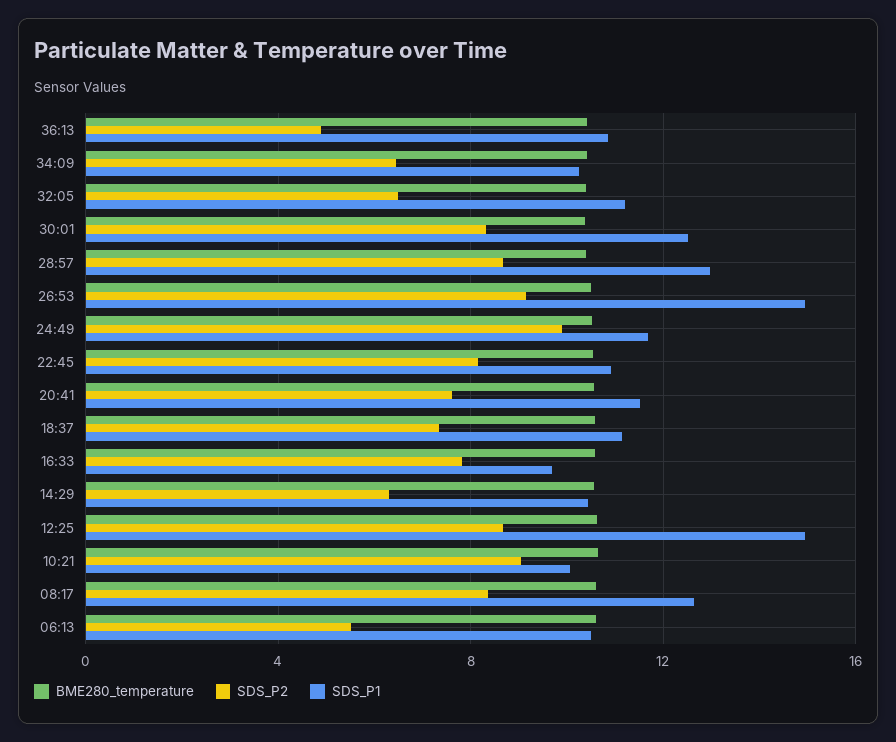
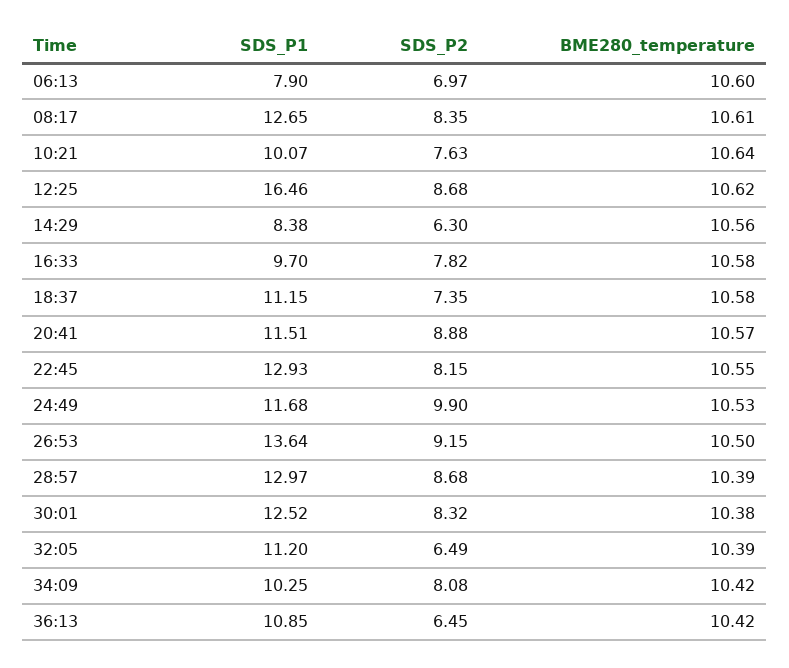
SDS_P2, 36:13: 5 -> 6.45
SDS_P2, 34:09: 6.5 -> 8.08
SDS_P1, 26:53: 15 -> 13.64
SDS_P1, 22:45: 11 -> 12.93
SDS_P2, 20:41: 7.5 -> 8.88
SDS_P1, 14:29: 10.5 -> 8.38
SDS_P1, 12:25: 15 -> 16.46
SDS_P2, 10:21: 9 -> 7.63
SDS_P2, 06:13: 5.5 -> 6.97
SDS_P1, 06:13: 10.5 -> 7.9

